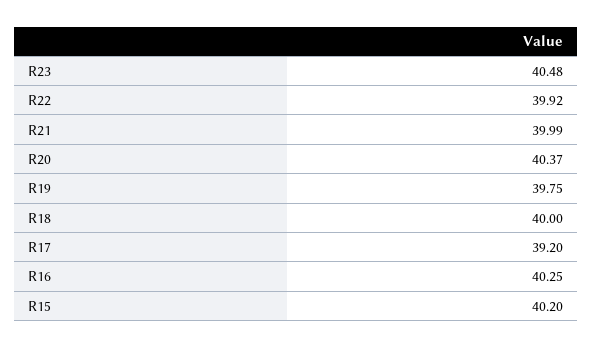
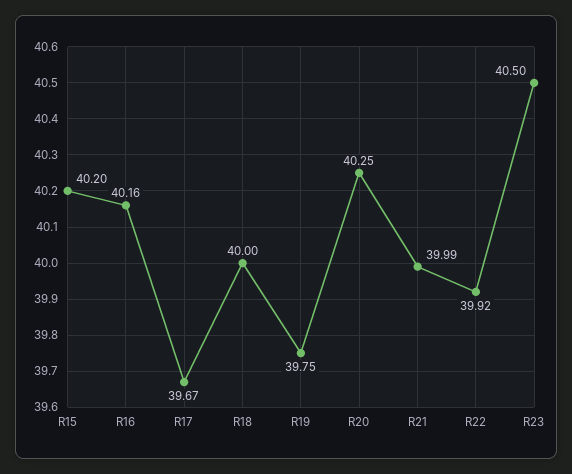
R23: 40.48 -> 40.5
R20: 40.37 -> 40.25
R17: 39.2 -> 39.67
R16: 40.25 -> 40.16

